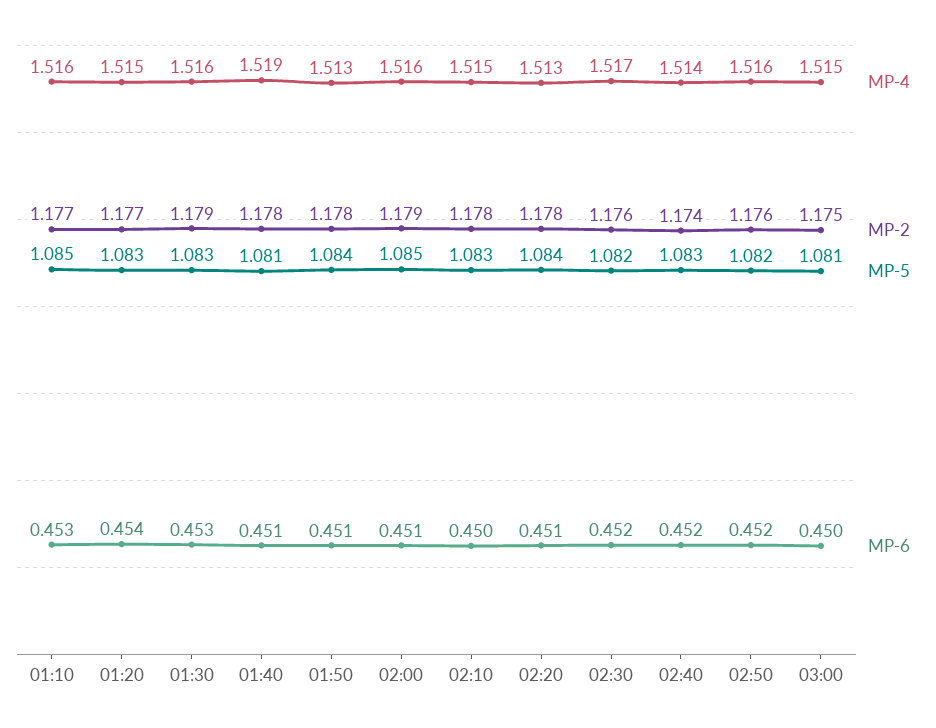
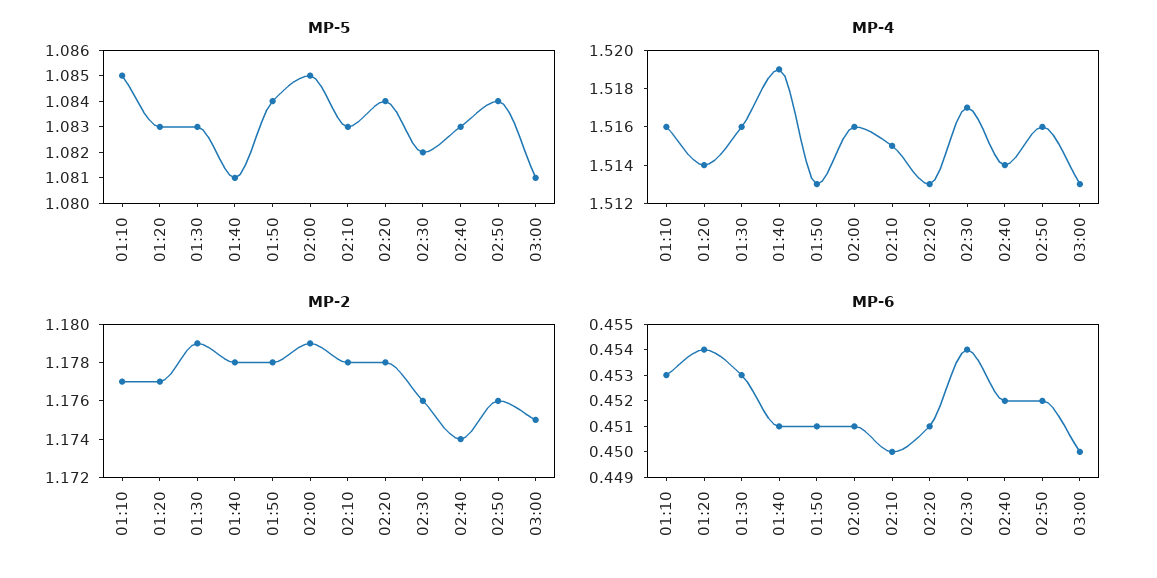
MP-4, 01:20: 1.515 -> 1.514
MP-6, 02:30: 0.452 -> 0.454
MP-5, 02:50: 1.082 -> 1.084
MP-4, 03:00: 1.515 -> 1.513

